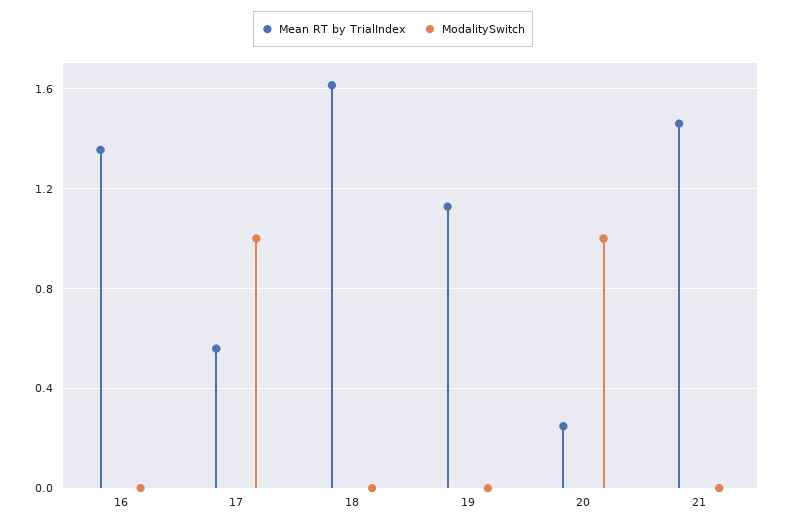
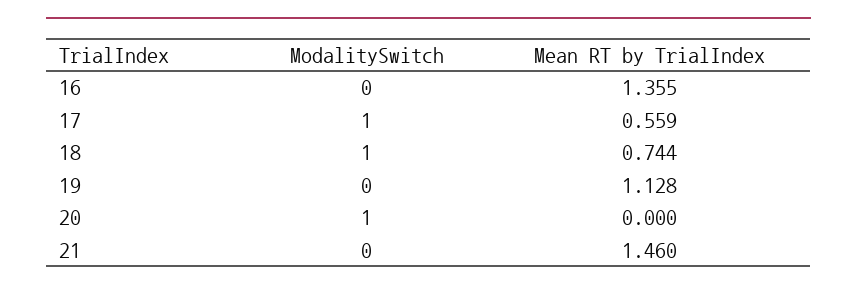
Mean RT by TrialIndex, 18: 1.6 -> 0.744
ModalitySwitch, 18: 0 -> 1
Mean RT by TrialIndex, 20: 0.25 -> 0

